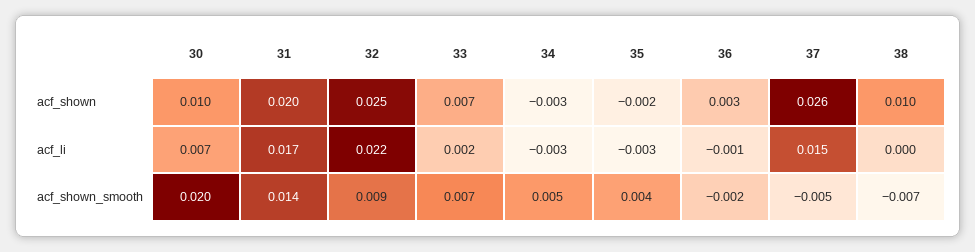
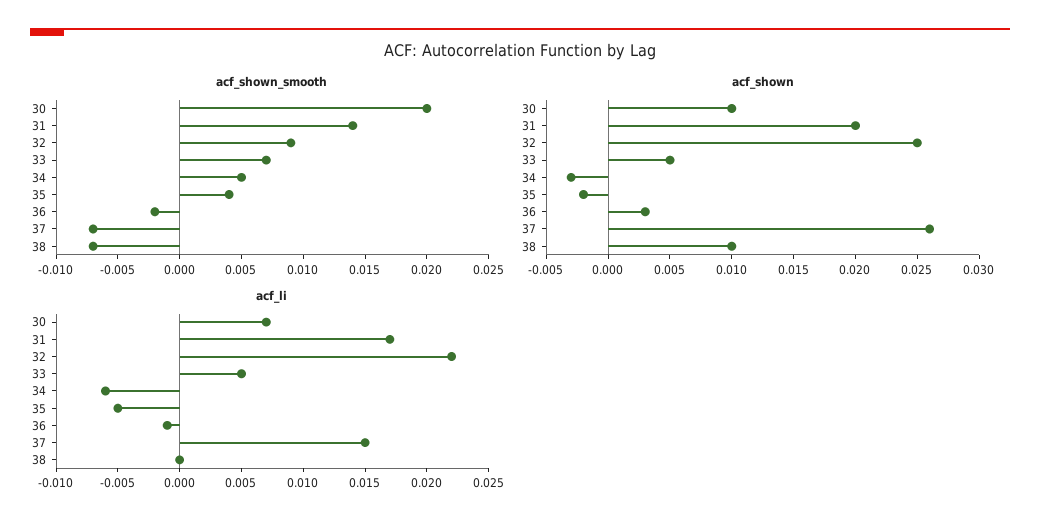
acf_shown, 33: 0.007 -> 0.005
acf_li, 33: 0.002 -> 0.005
acf_li, 34: -0.003 -> -0.006
acf_li, 35: -0.003 -> -0.005
acf_shown_smooth, 37: -0.005 -> -0.007

